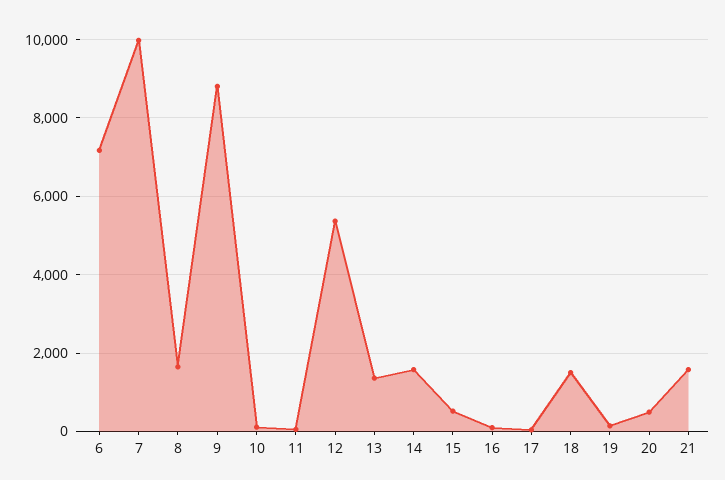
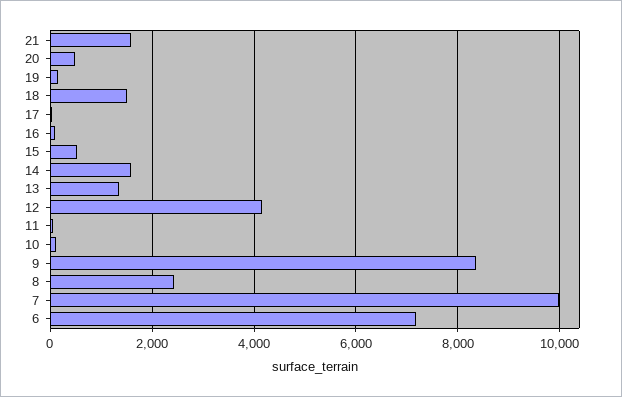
8: 1600 -> 2400
9: 8800 -> 8400
12: 5400 -> 4200

